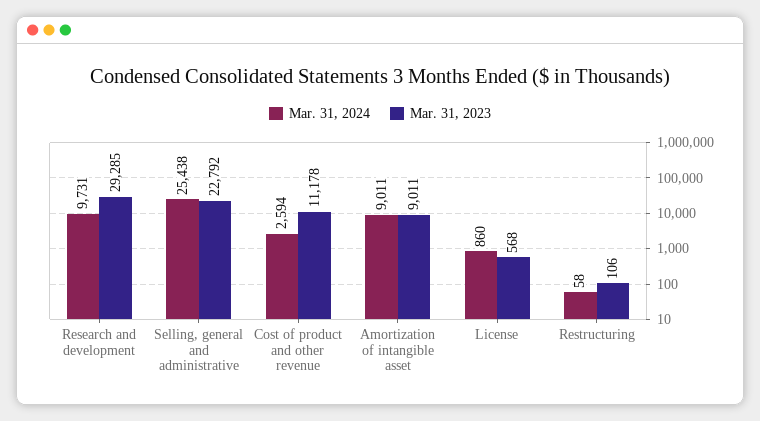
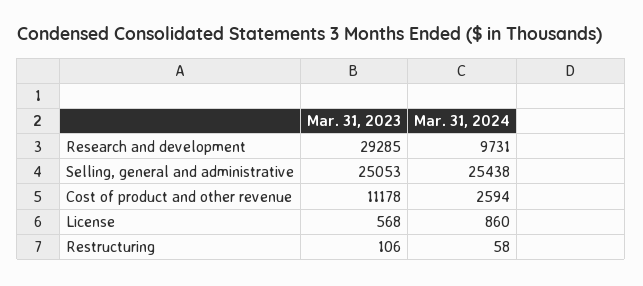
Mar. 31, 2023, Selling, general and administrative: 22792 -> 25053
Mar. 31, 2024, Amortization of intangible asset: 9011 -> none
Mar. 31, 2023, Amortization of intangible asset: 9011 -> none

